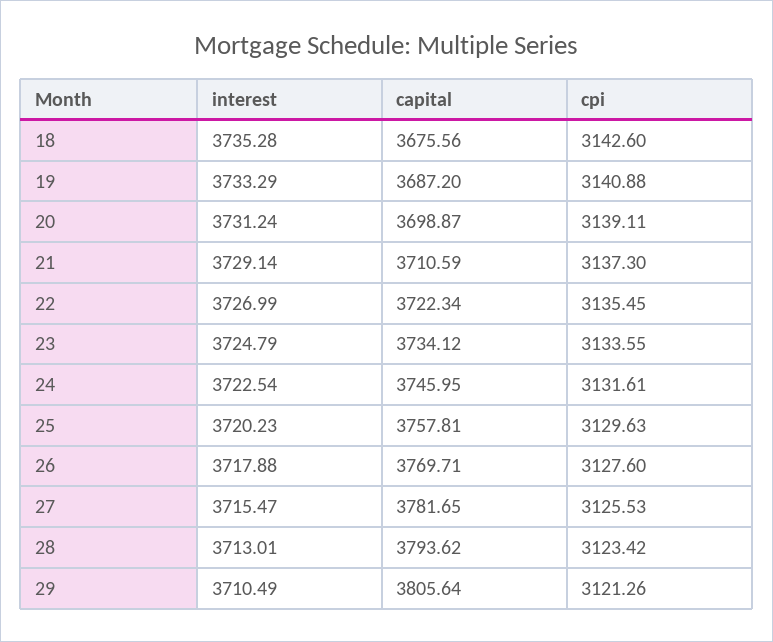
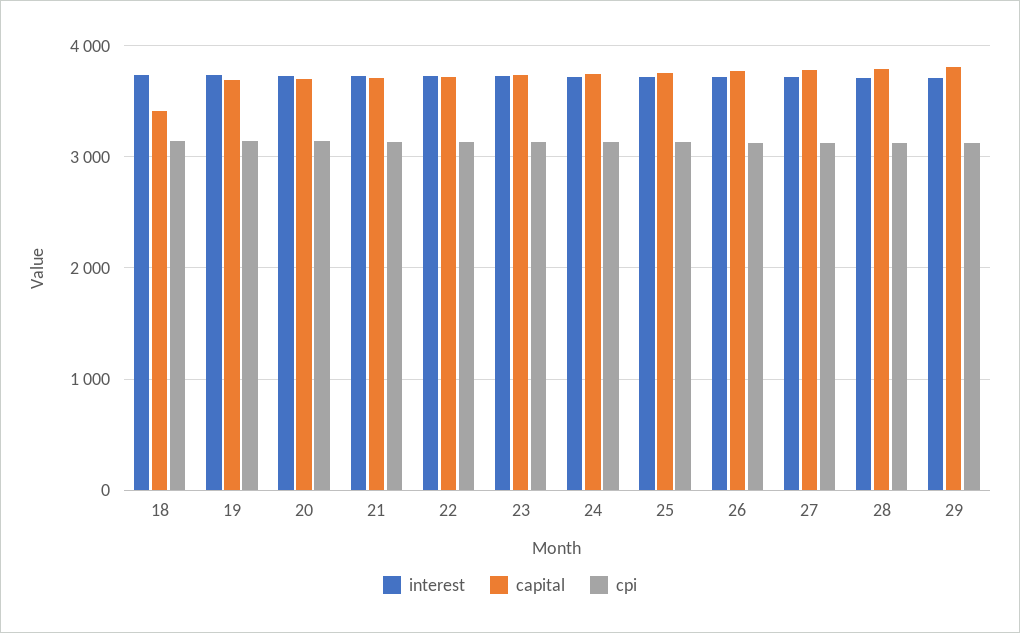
capital, 18: 3675.56 -> 3400

